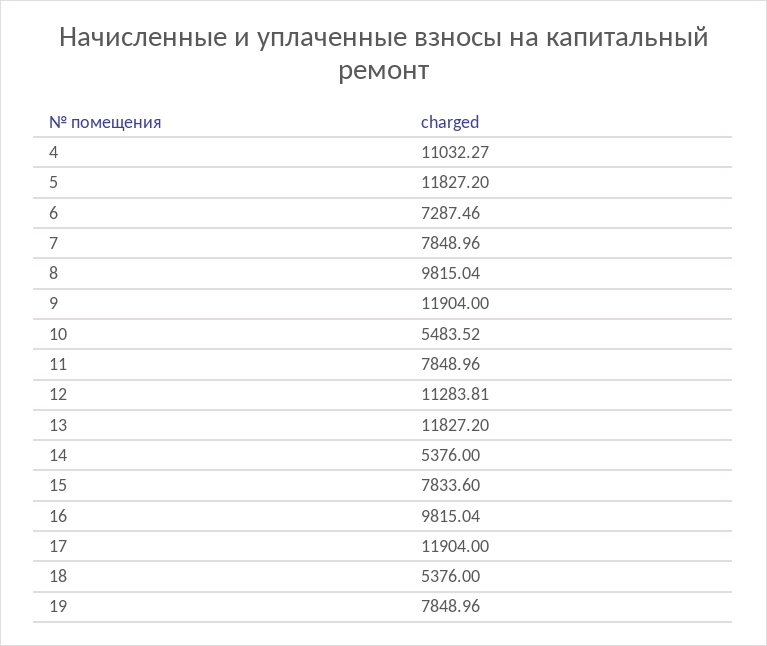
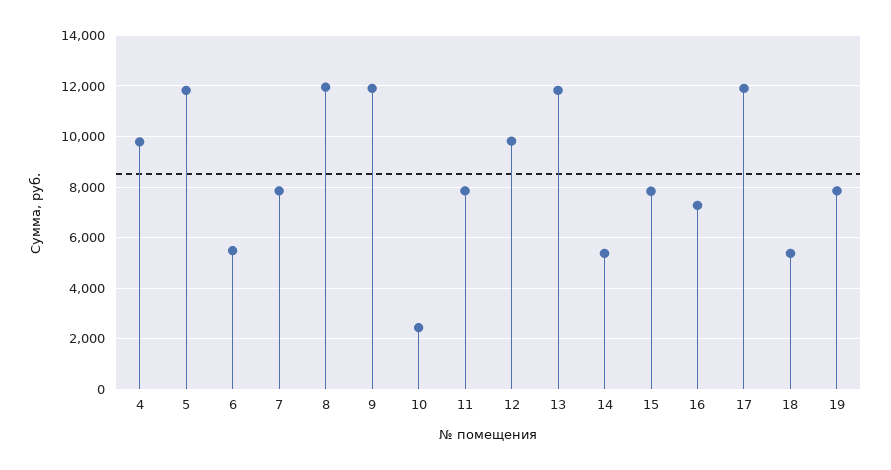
4: 11032.27 -> 9750
6: 7287.46 -> 5500
8: 9815.04 -> 12000
10: 5483.52 -> 2500
12: 11283.81 -> 9750
16: 9815.04 -> 7250

